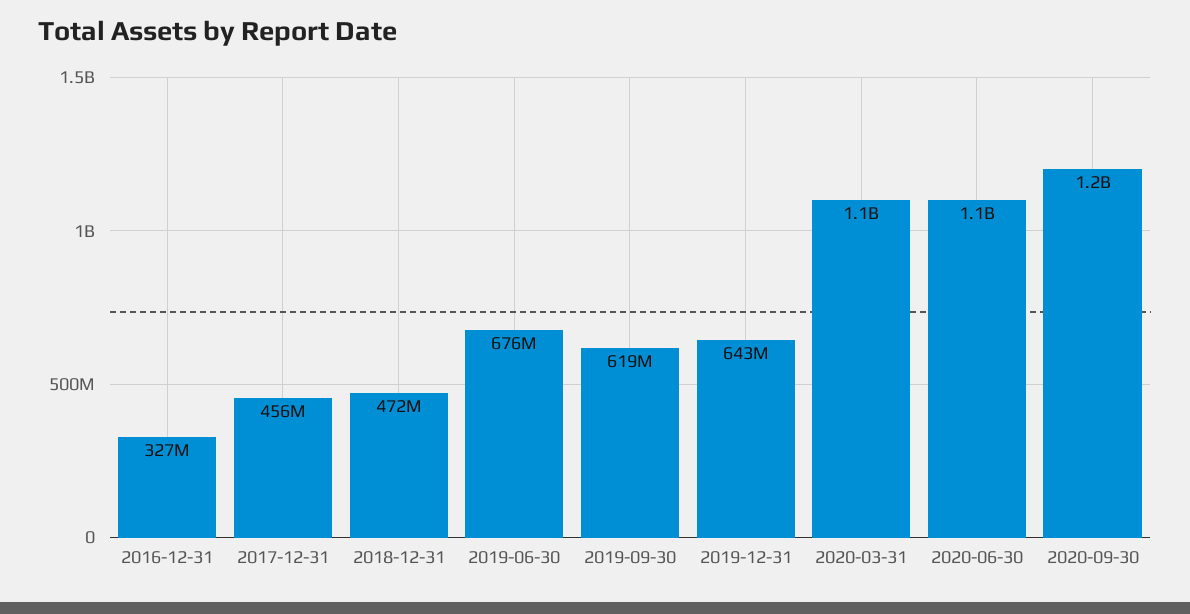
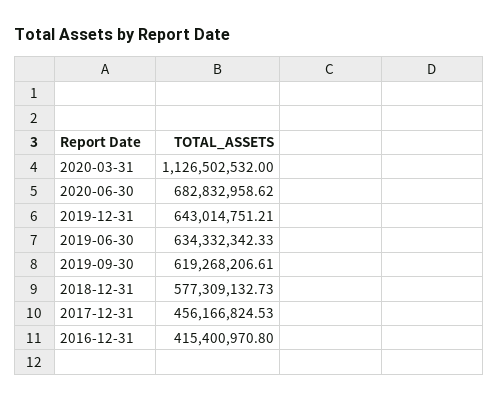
2016-12-31: 327000000 -> 415400970.8
2018-12-31: 472000000 -> 577309132.73
2019-06-30: 676000000 -> 634332342.33
2020-06-30: 1100000000 -> 682832958.62
2020-09-30: 1200000000 -> none

